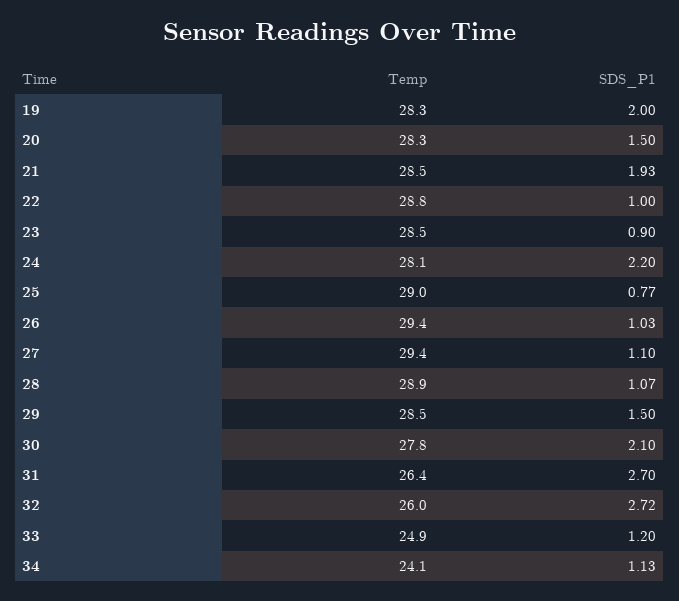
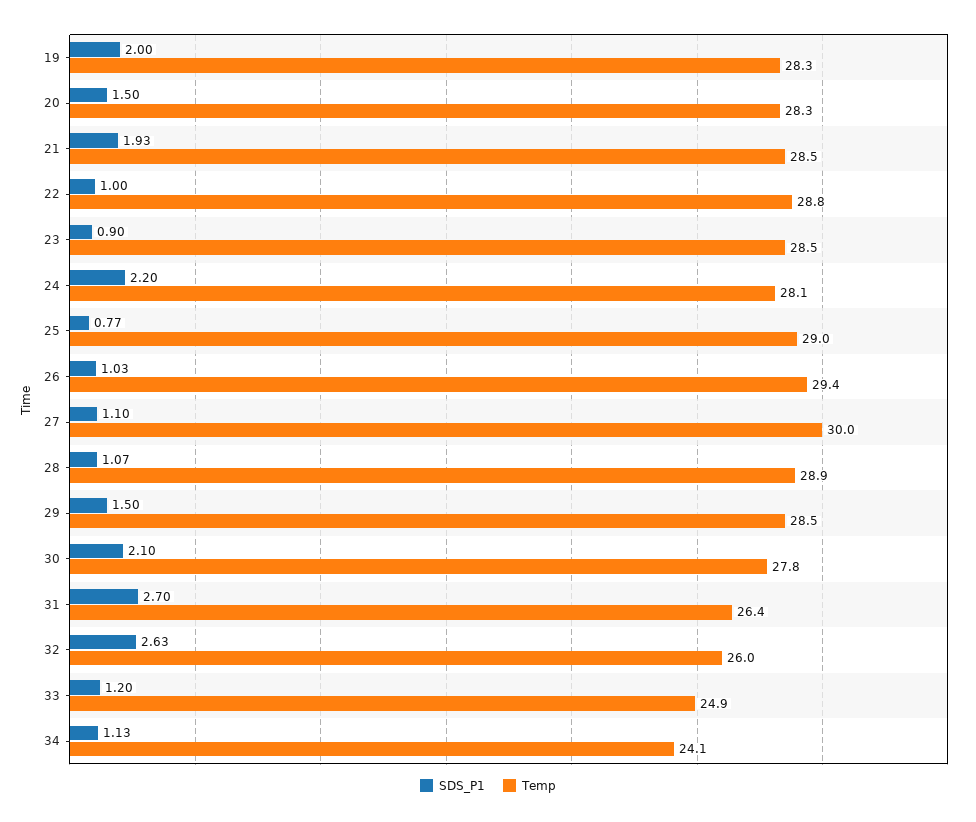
Temp, 27: 29.4 -> 30
SDS_P1, 32: 2.72 -> 2.63

